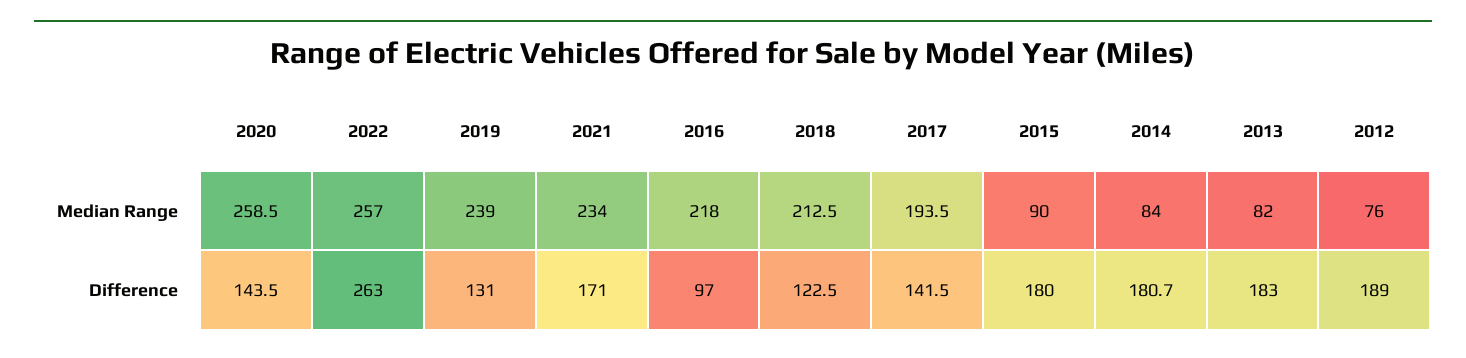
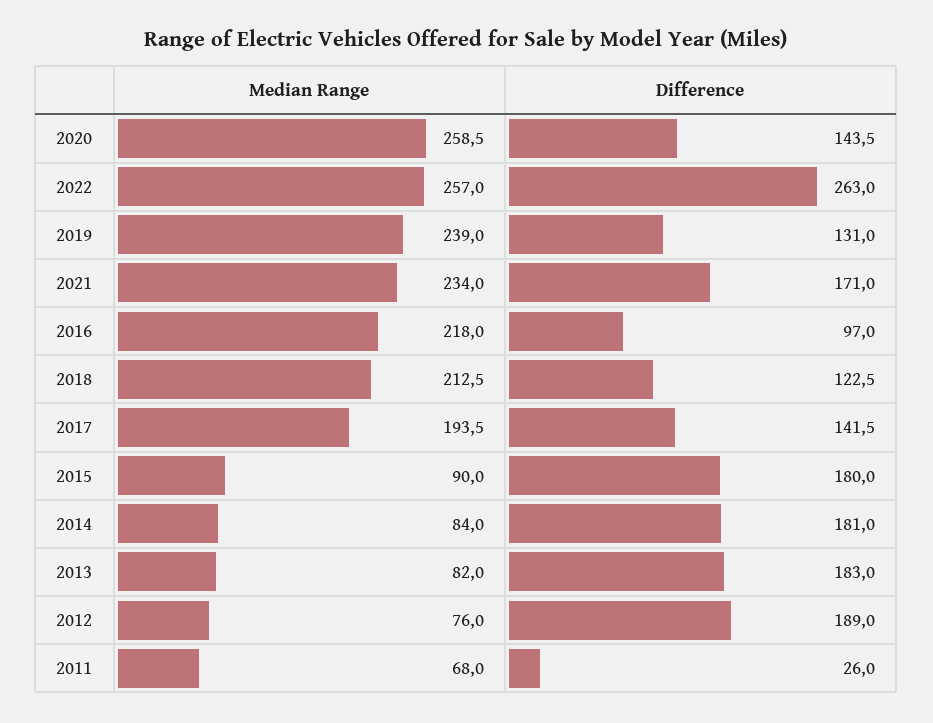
2014, Difference: 180.7 -> 181
2011, Median Range: none -> 68
2011, Difference: none -> 26

